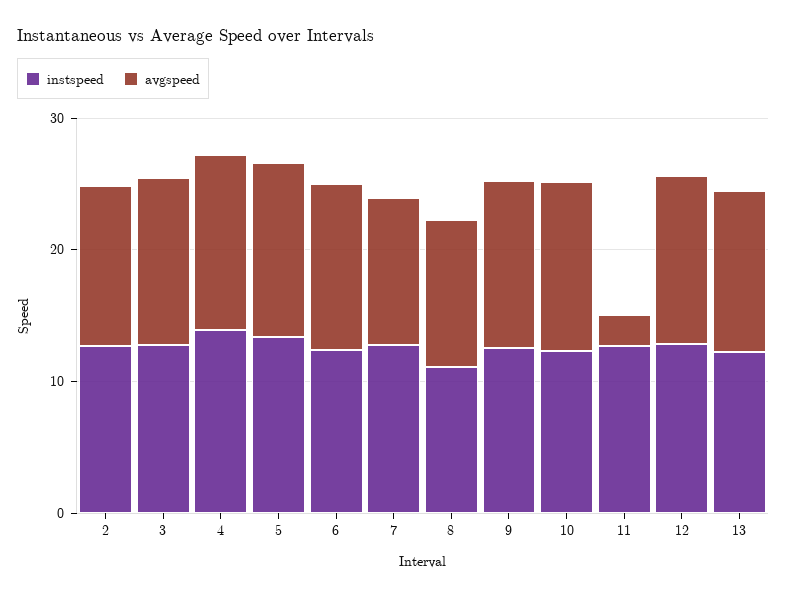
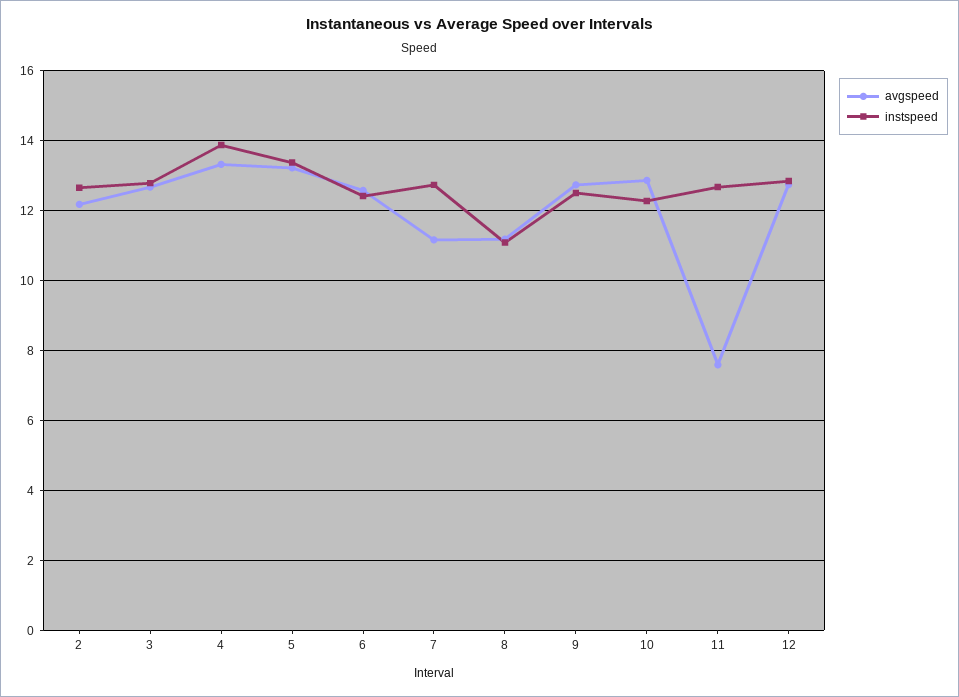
avgspeed, 11: 2 -> 7.6
instspeed, 13: 12 -> none
avgspeed, 13: 12 -> none

